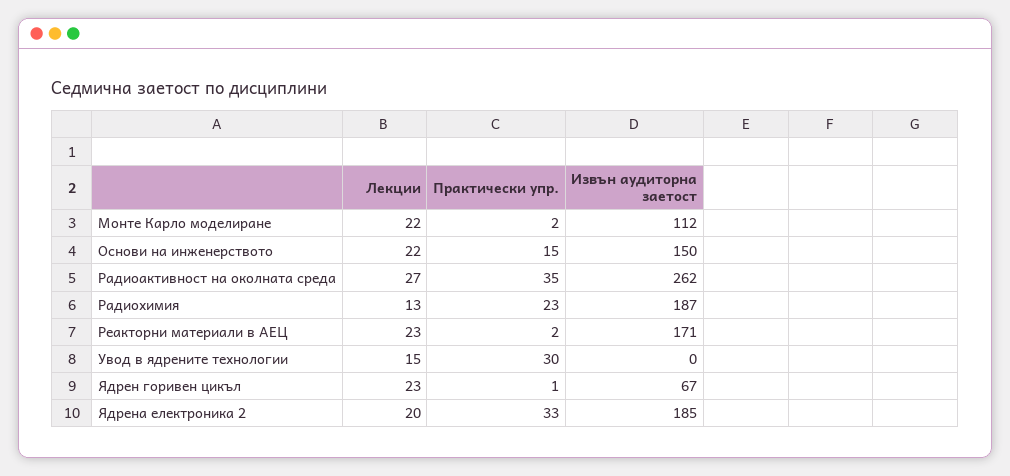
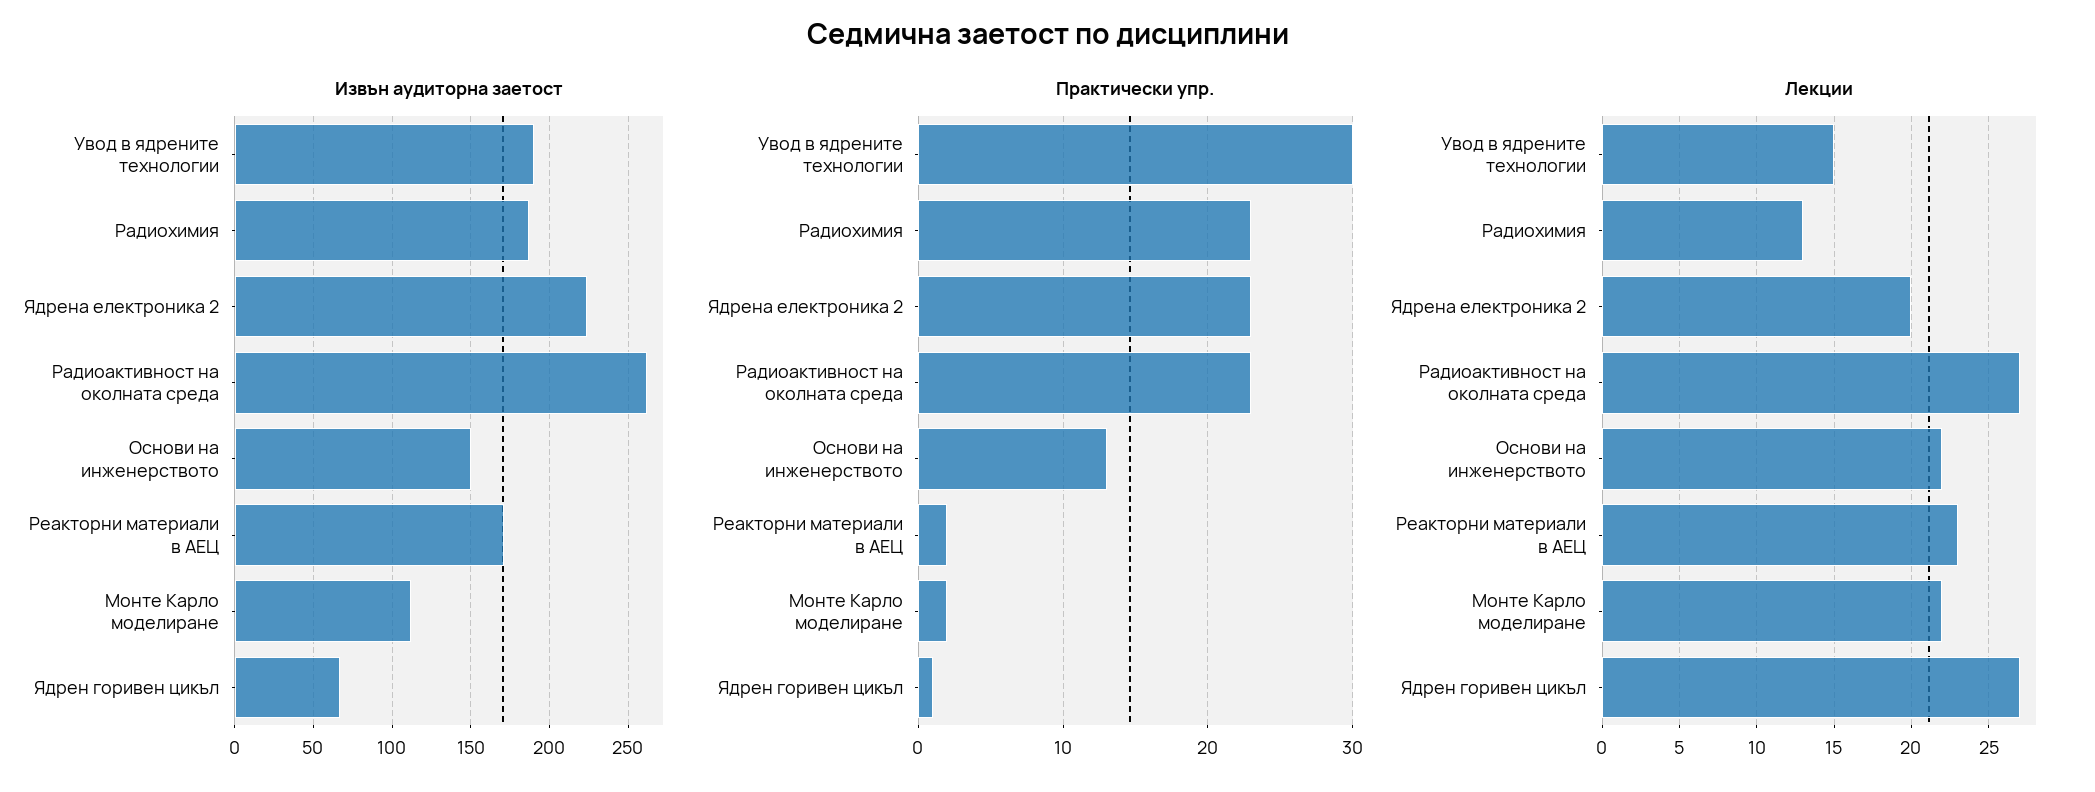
Практически упр., Основи на инженерството: 15 -> 13
Практически упр., Радиоактивност на околната среда: 35 -> 23
Извън аудиторна заетост, Увод в ядрените технологии: 0 -> 190
Лекции, Ядрен горивен цикъл: 23 -> 27
Практически упр., Ядрена електроника 2: 33 -> 23
Извън аудиторна заетост, Ядрена електроника 2: 185 -> 225

